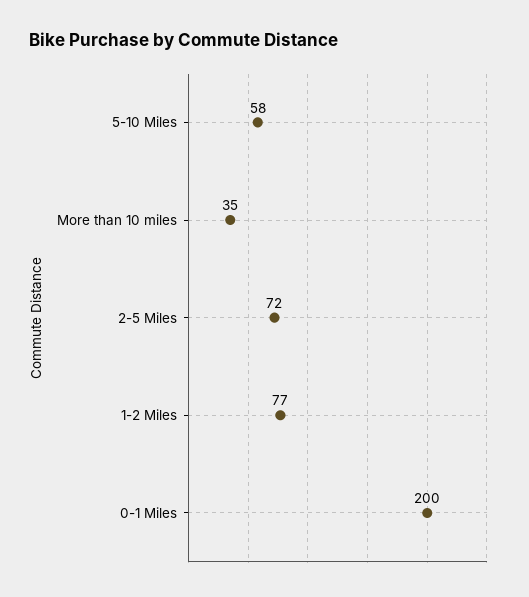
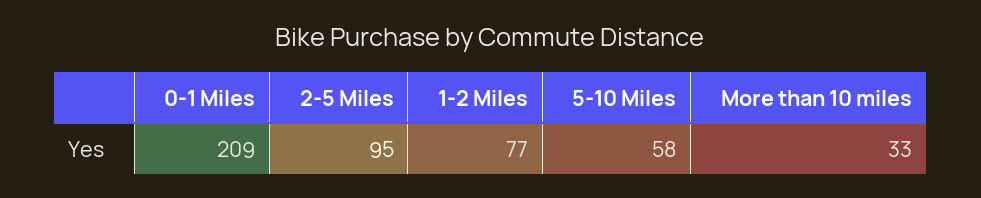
More than 10 miles: 35 -> 33
2-5 Miles: 72 -> 95
0-1 Miles: 200 -> 209

